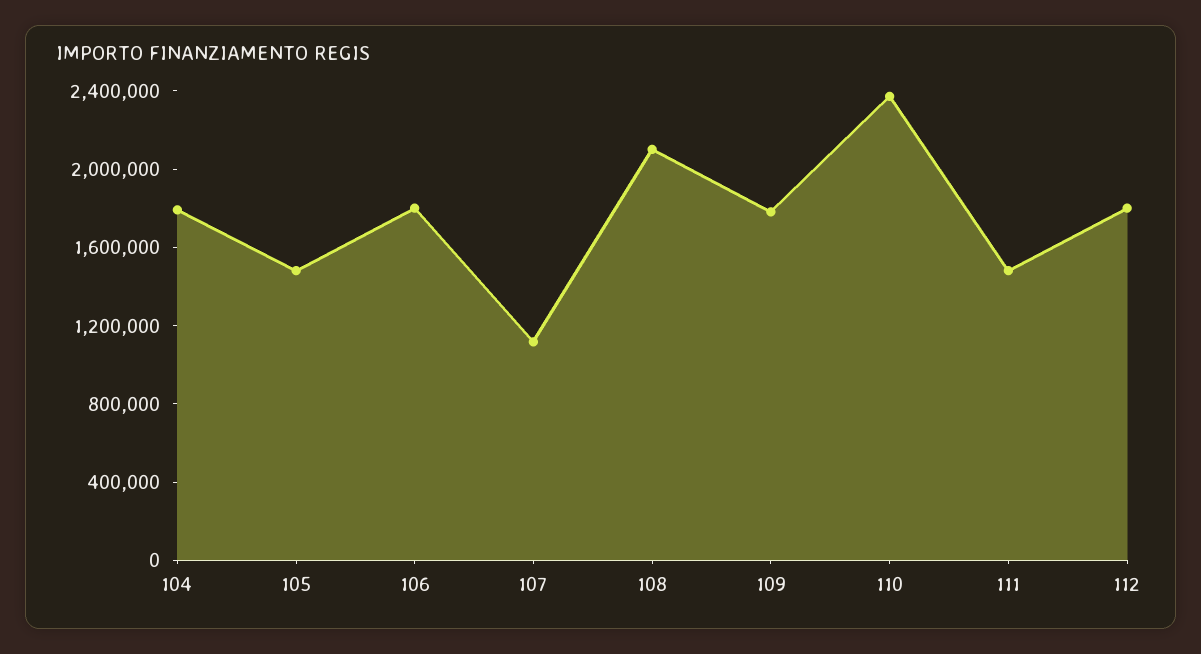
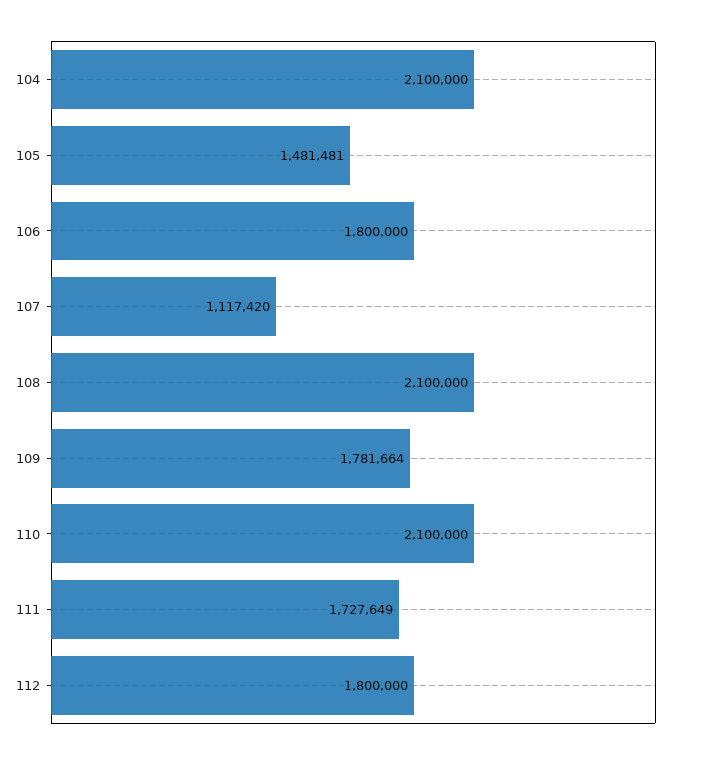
104: 1800000 -> 2100000
110: 2400000 -> 2100000
111: 1500000 -> 1727649

